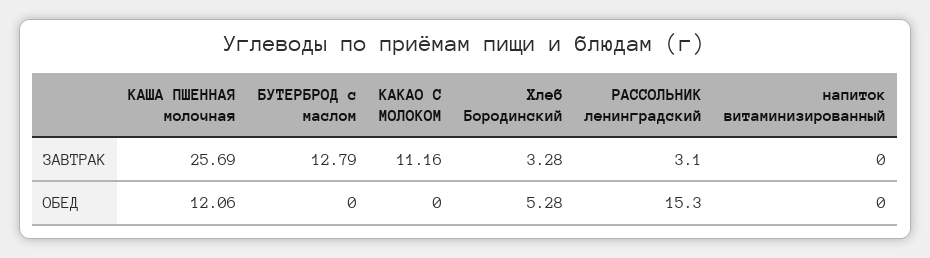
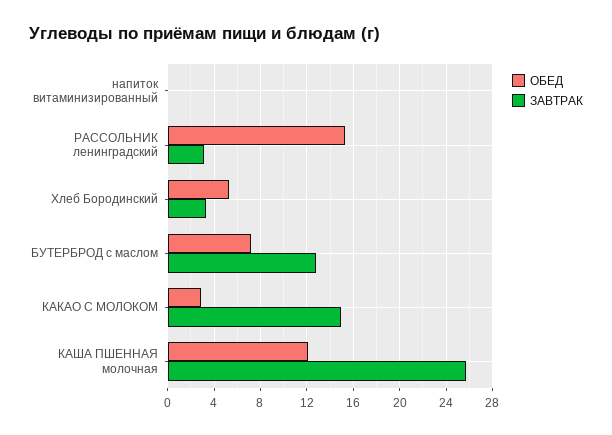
ЗАВТРАК, КАКАО С МОЛОКОМ: 11.16 -> 15
ОБЕД, БУТЕРБРОД с маслом: 0 -> 7
ОБЕД, КАКАО С МОЛОКОМ: 0 -> 3

